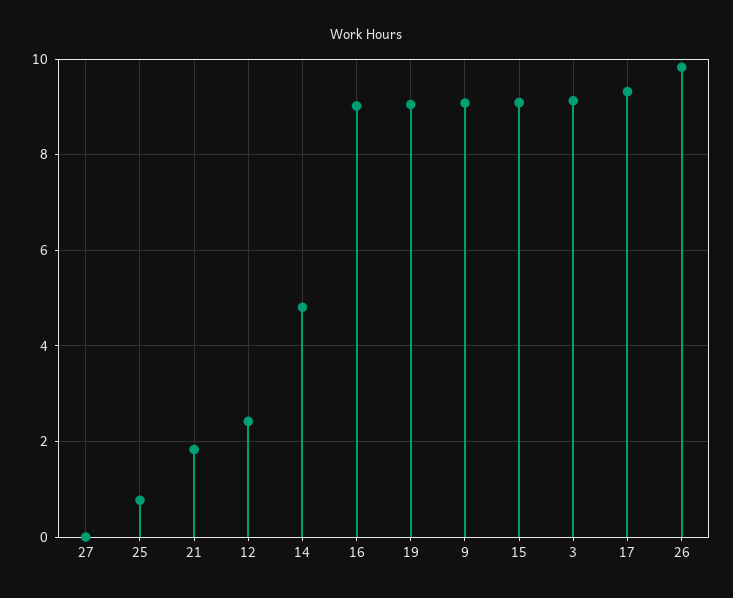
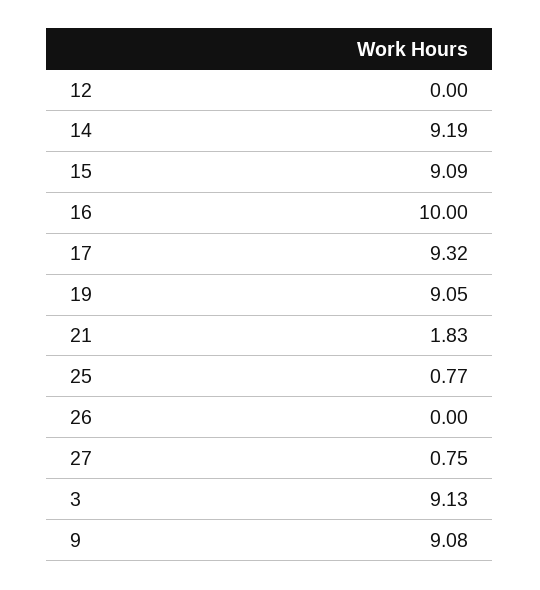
27: 0 -> 0.75
12: 2.4 -> 0
14: 4.8 -> 9.19
16: 9 -> 10
26: 9.8 -> 0

